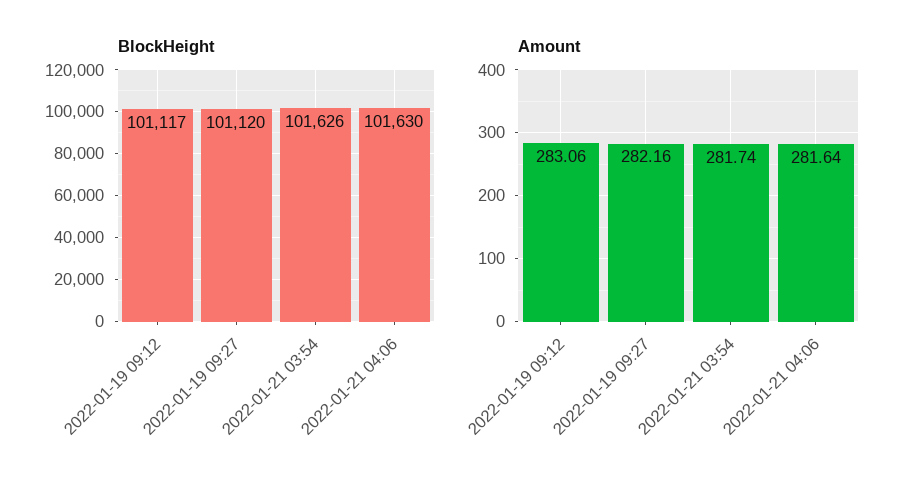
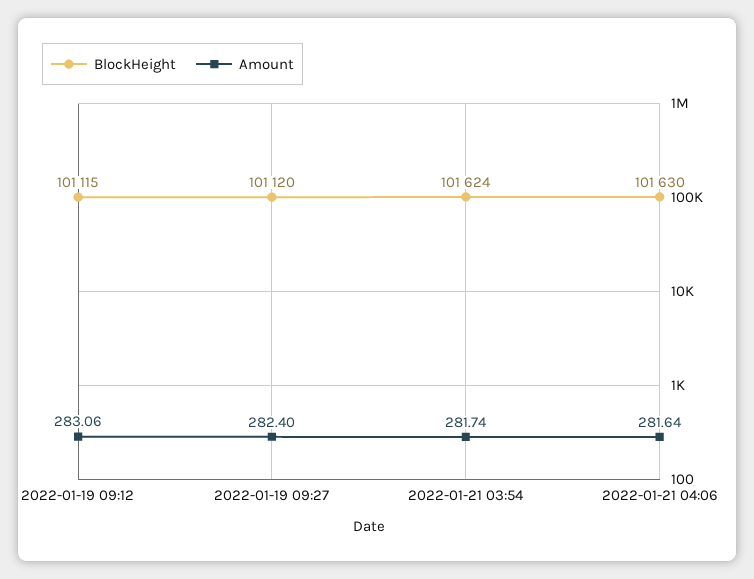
BlockHeight, 2022-01-19 09:12: 101117 -> 101115
BlockHeight, 2022-01-21 03:54: 101626 -> 101624
Amount, 2022-01-19 09:27: 282.16 -> 282.4

